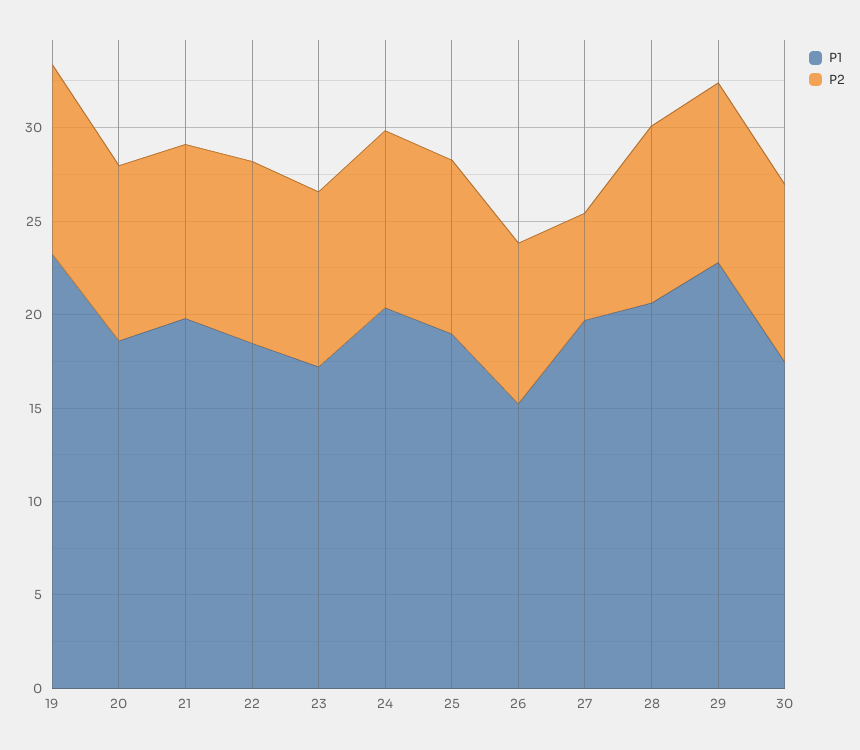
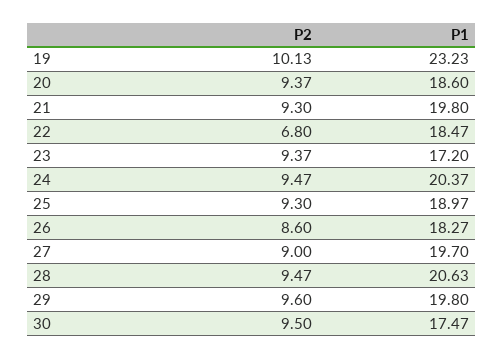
P2, 22: 10 -> 6.8
P1, 26: 15 -> 18.27
P2, 27: 6 -> 9
P1, 29: 23 -> 19.8

